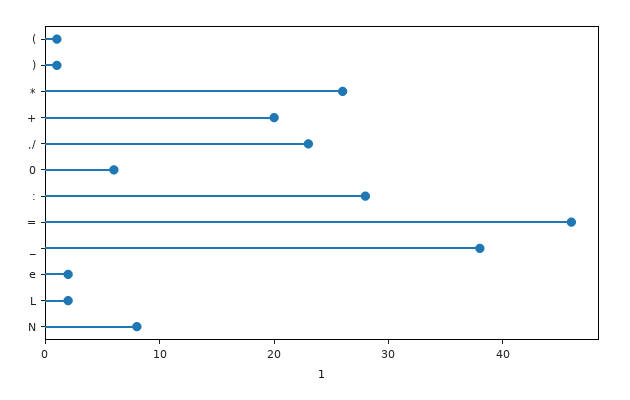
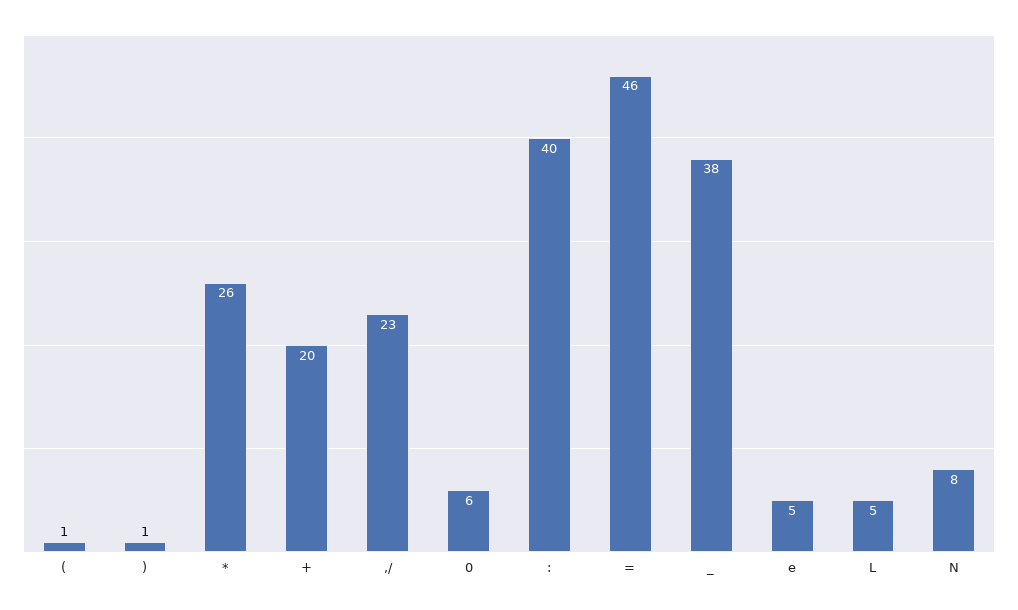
:: 28 -> 40
e: 2 -> 5
L: 2 -> 5

